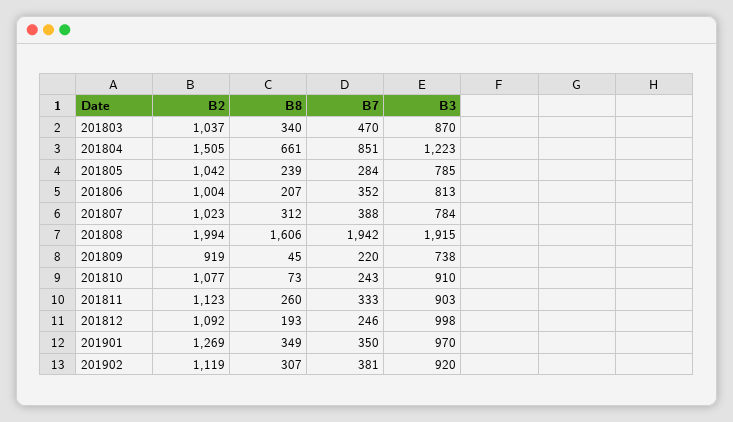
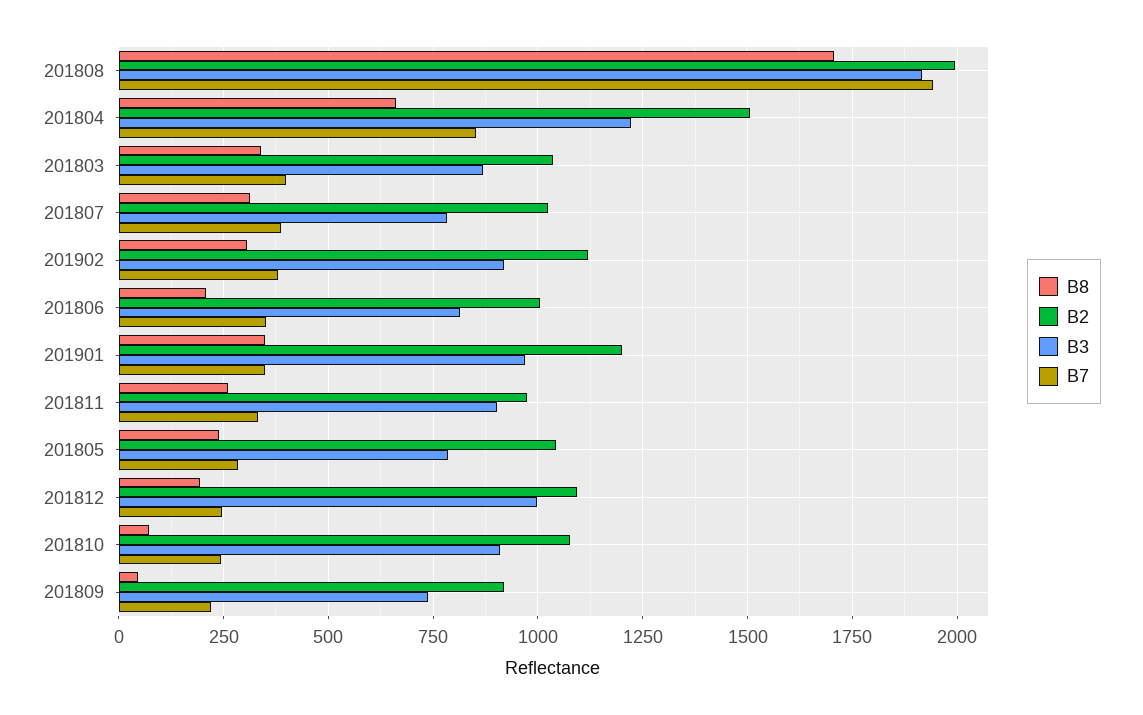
B7, 201803: 470 -> 400
B8, 201808: 1606 -> 1700
B2, 201811: 1123 -> 975
B2, 201901: 1269 -> 1200

